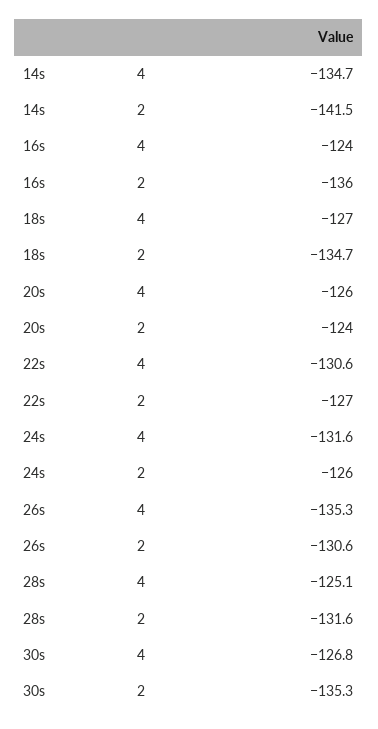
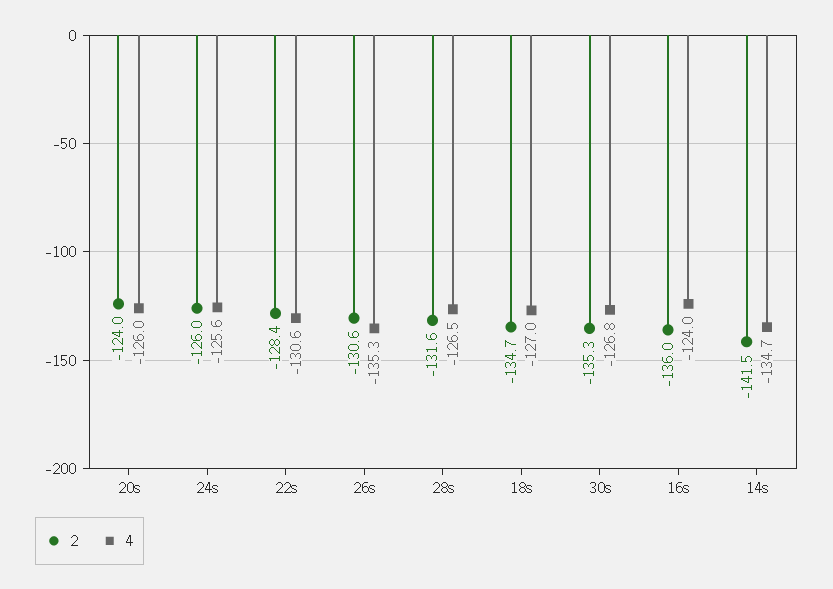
2, 22s: -127 -> -128.4
4, 24s: -131.6 -> -125.6
4, 28s: -125.1 -> -126.5

